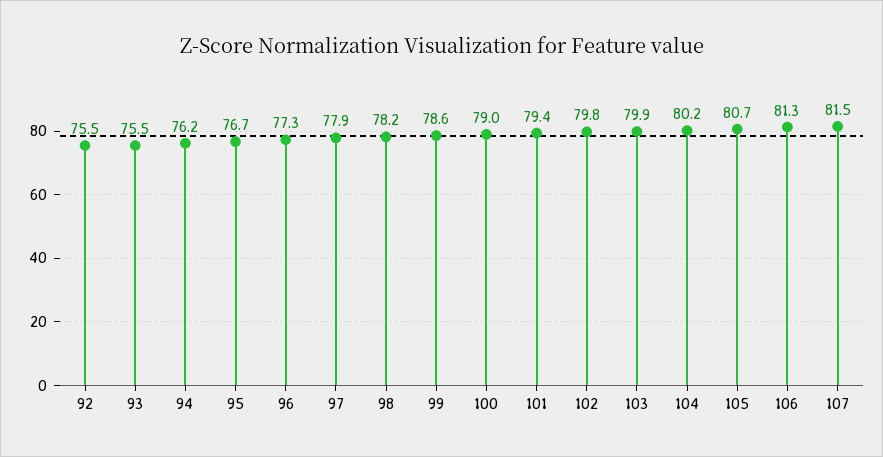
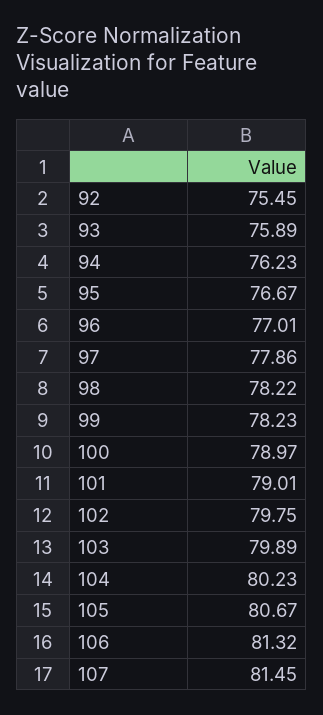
93: 75.5 -> 75.89
96: 77.3 -> 77.01
99: 78.6 -> 78.23
101: 79.4 -> 79.01

